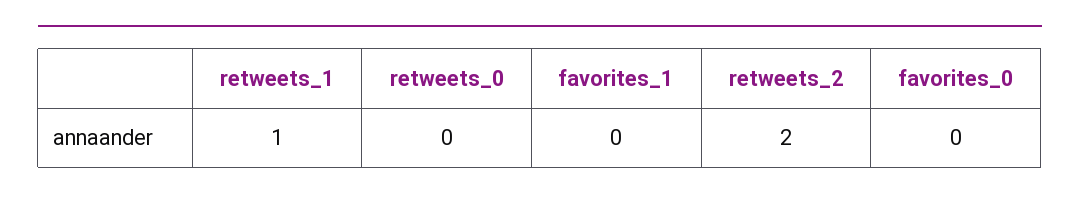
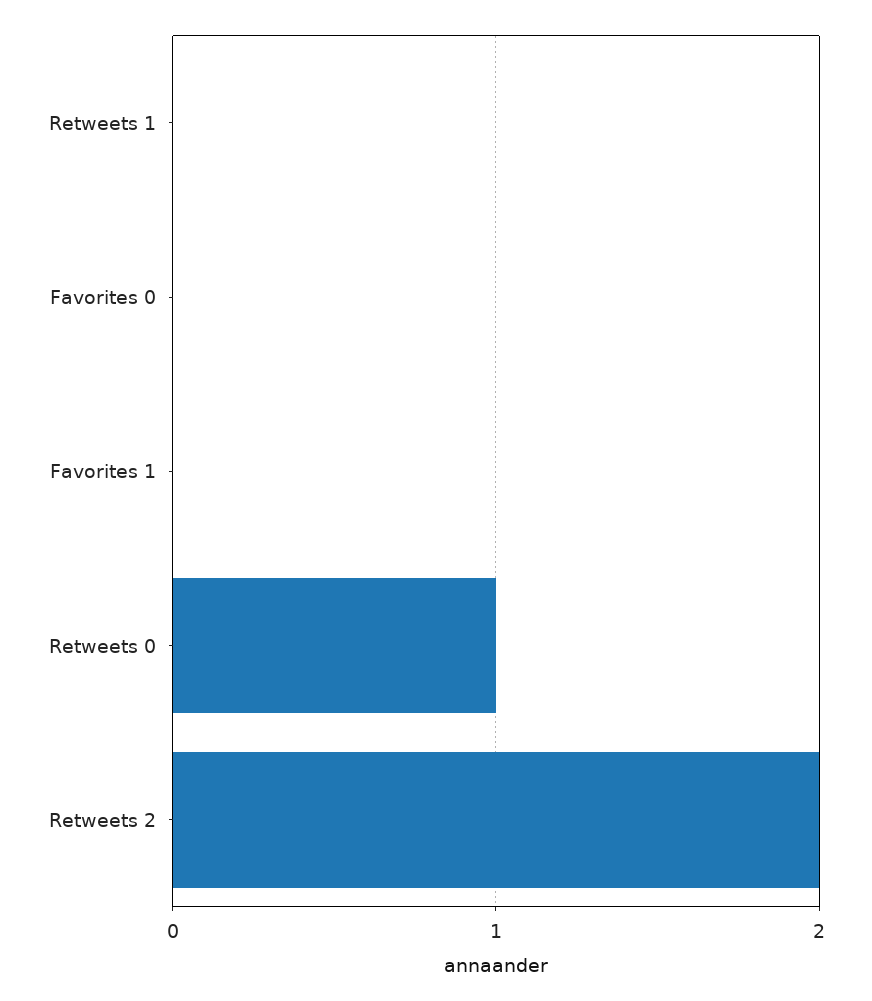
retweets_1: 1 -> 0
retweets_0: 0 -> 1

